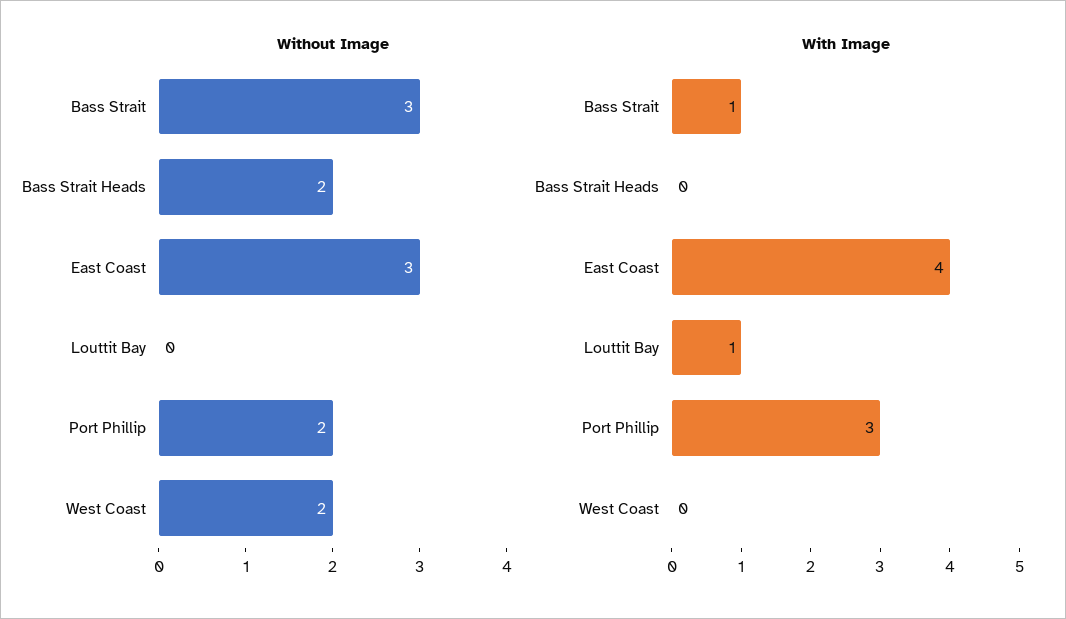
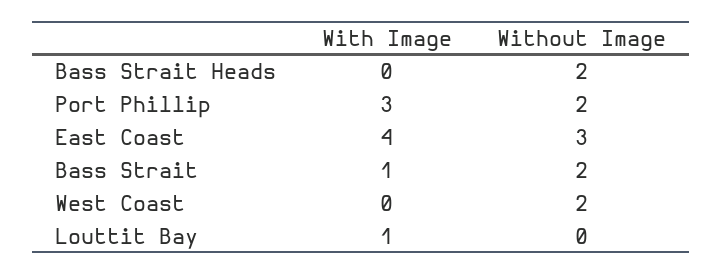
Without Image, Bass Strait: 3 -> 2

